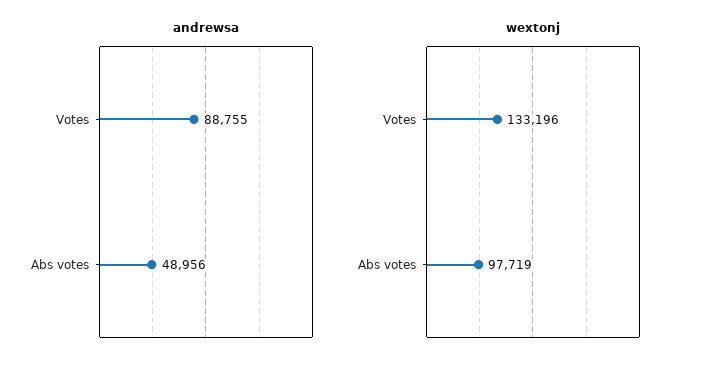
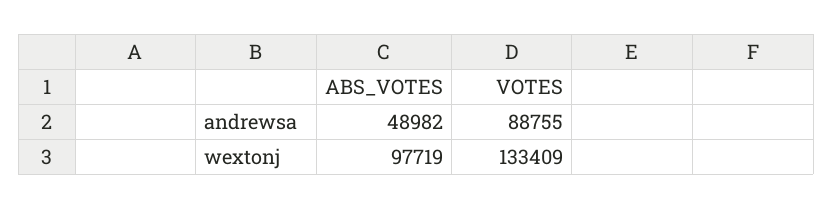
andrewsa, Abs votes: 48956 -> 48982
wextonj, Votes: 133196 -> 133409

